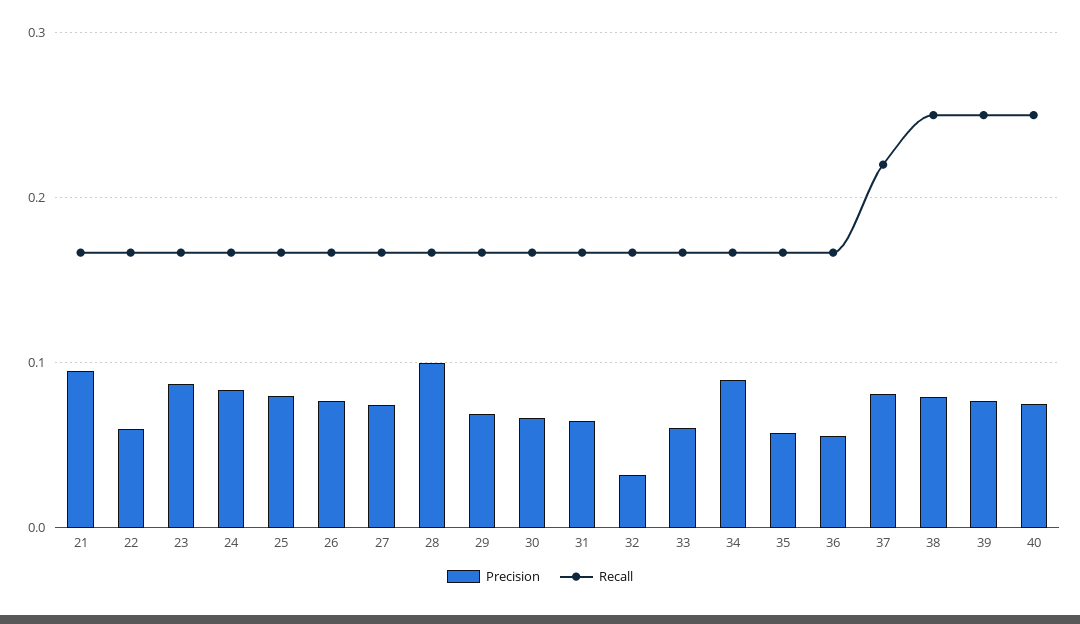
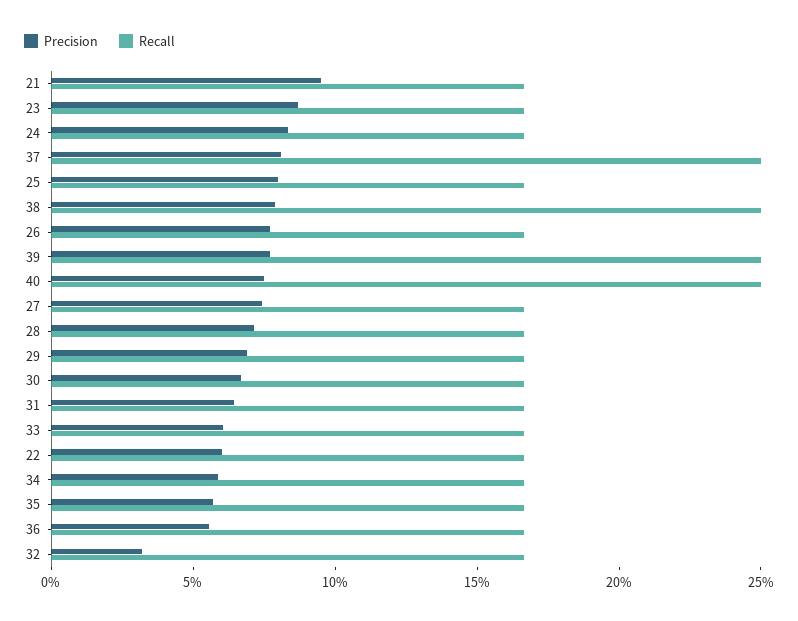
Precision, 28: 0.1 -> 0.07
Precision, 34: 0.09 -> 0.06
Recall, 37: 0.22 -> 0.25

